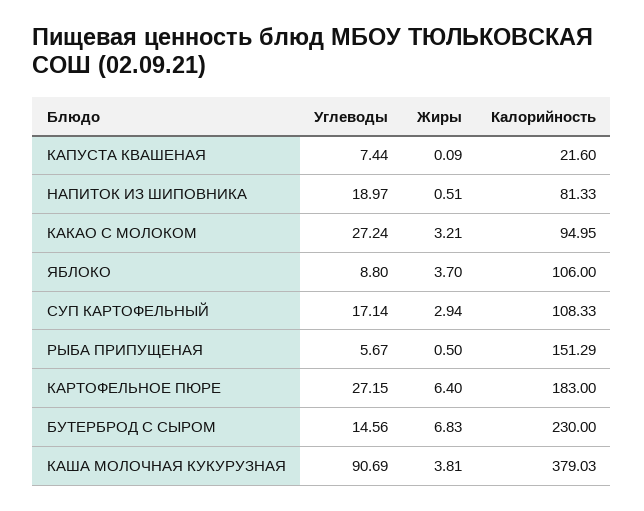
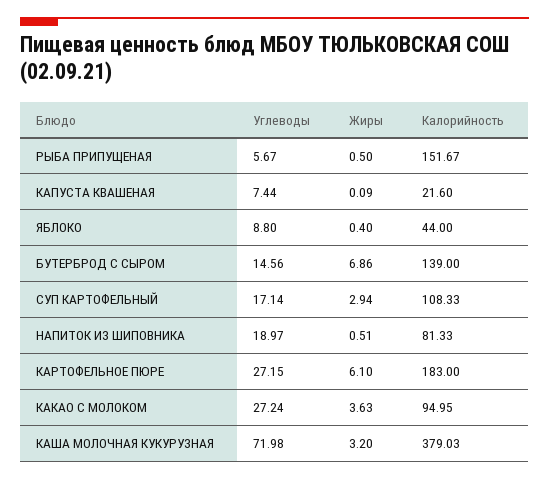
Жиры, КАКАО С МОЛОКОМ: 3.21 -> 3.63
Жиры, ЯБЛОКО: 3.7 -> 0.4
Калорийность, ЯБЛОКО: 106 -> 44
Калорийность, РЫБА ПРИПУЩЕНАЯ: 151.29 -> 151.67
Жиры, КАРТОФЕЛЬНОЕ ПЮРЕ: 6.4 -> 6.1
Жиры, БУТЕРБРОД С СЫРОМ: 6.83 -> 6.86
Калорийность, БУТЕРБРОД С СЫРОМ: 230 -> 139
Углеводы, КАША МОЛОЧНАЯ КУКУРУЗНАЯ: 90.69 -> 71.98
Жиры, КАША МОЛОЧНАЯ КУКУРУЗНАЯ: 3.81 -> 3.2

